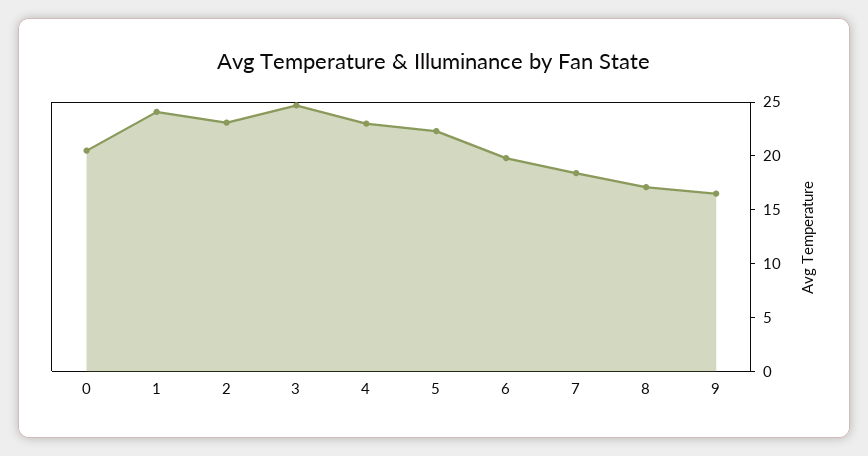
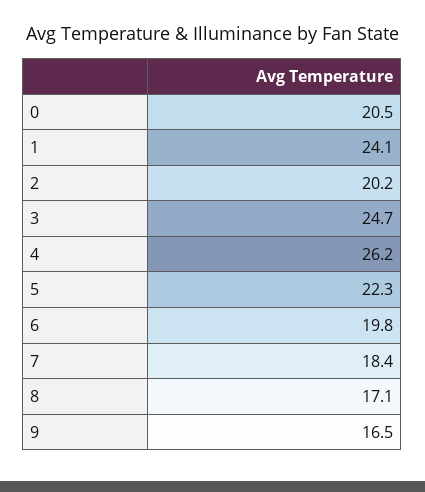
2: 23 -> 20.2
4: 23 -> 26.2

